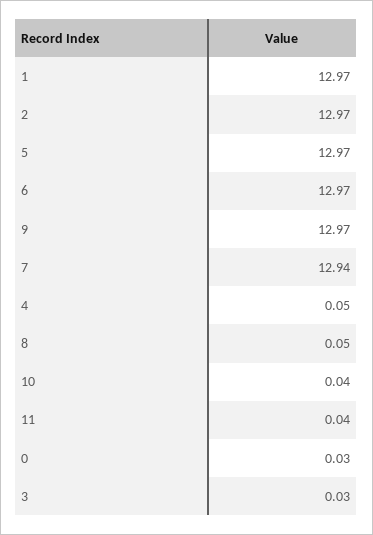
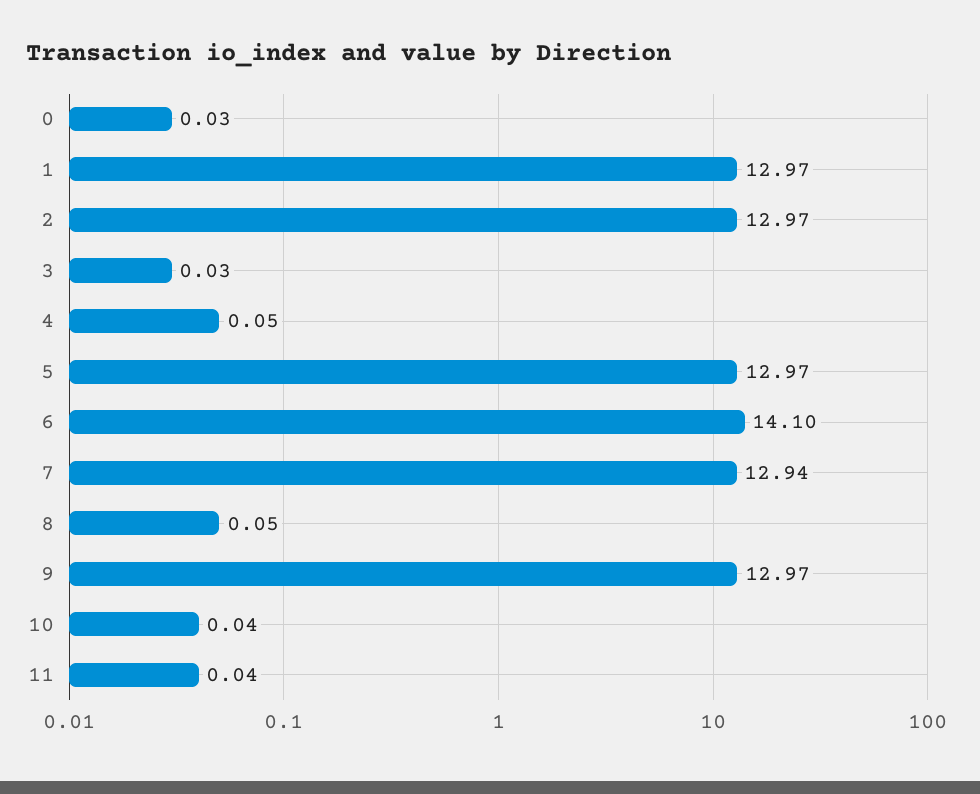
6: 12.97 -> 14.1

